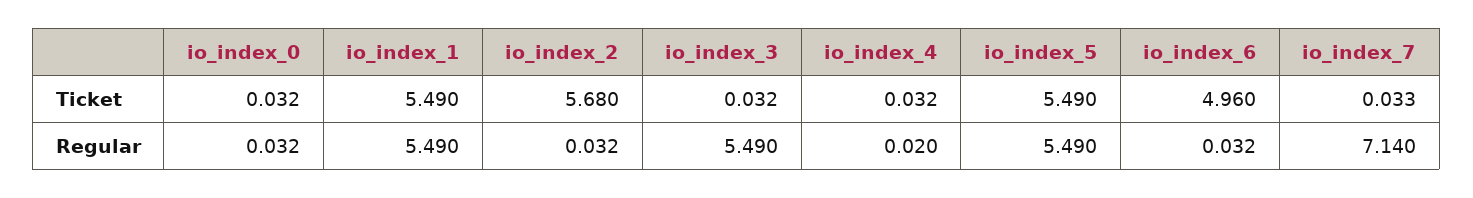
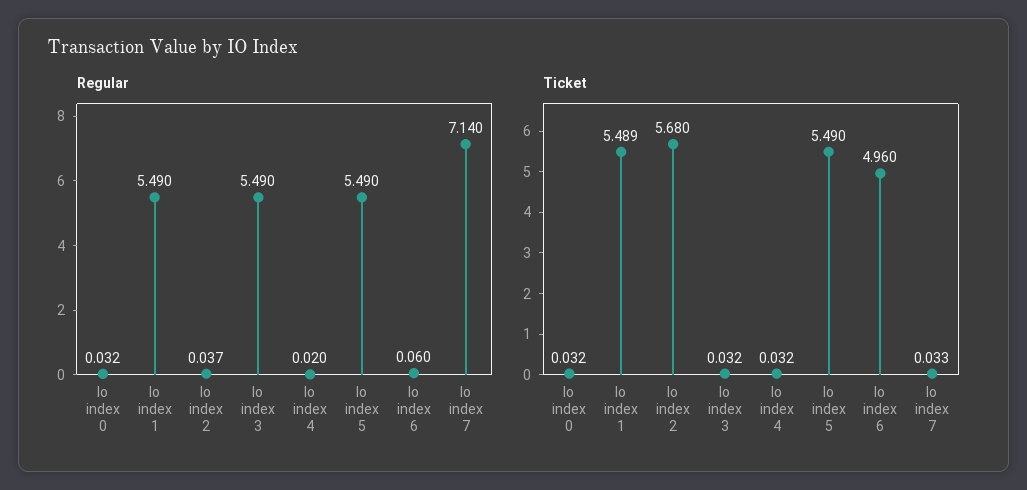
Ticket, io_index_1: 5.49 -> 5.489
Regular, io_index_2: 0.032 -> 0.037
Regular, io_index_6: 0.032 -> 0.06

